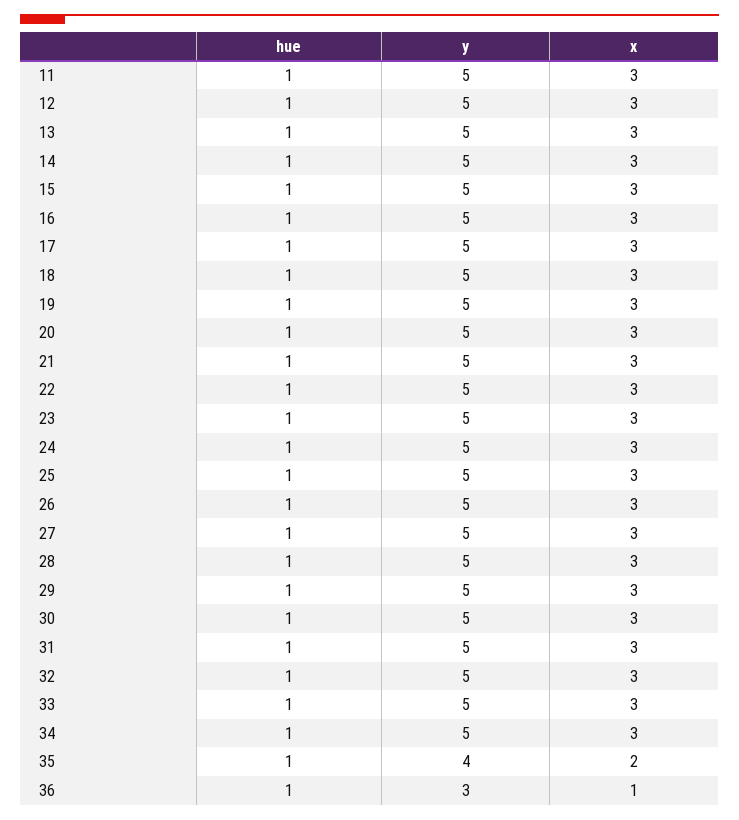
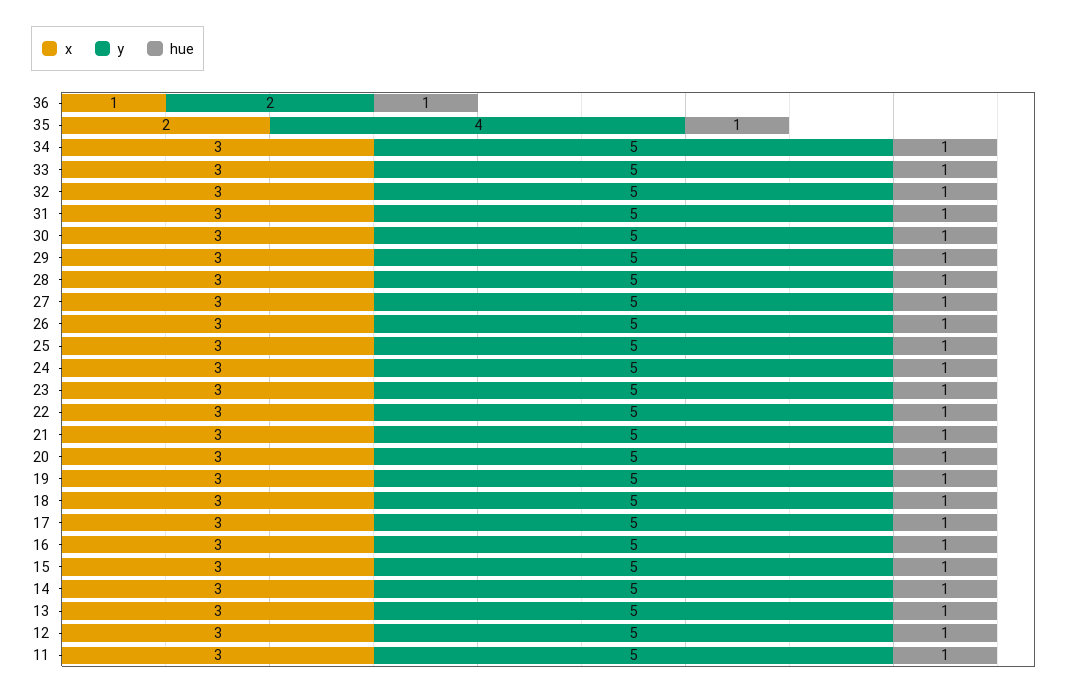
y, 36: 3 -> 2

